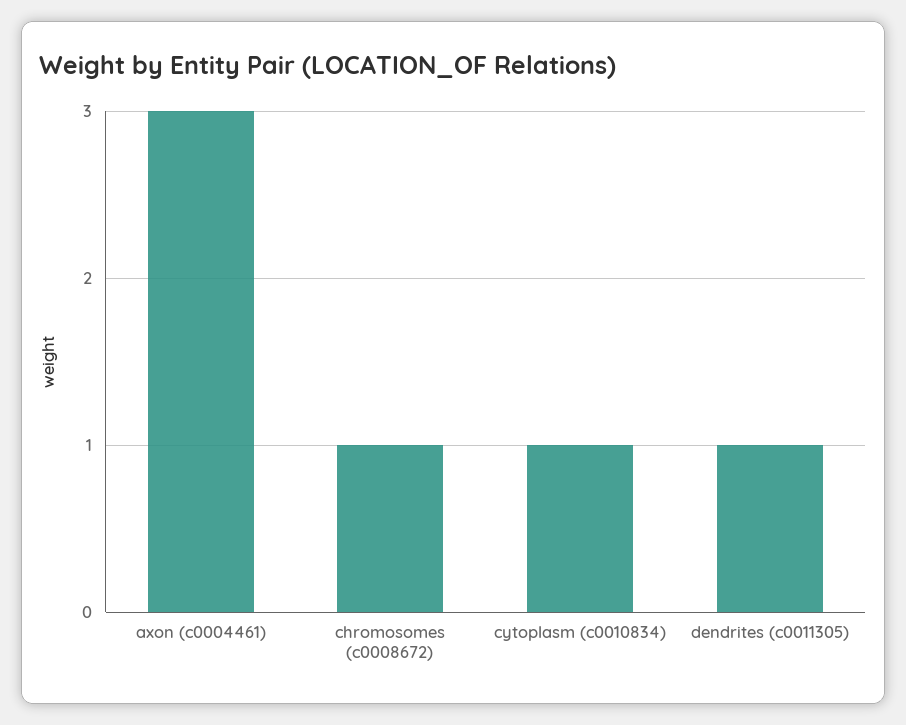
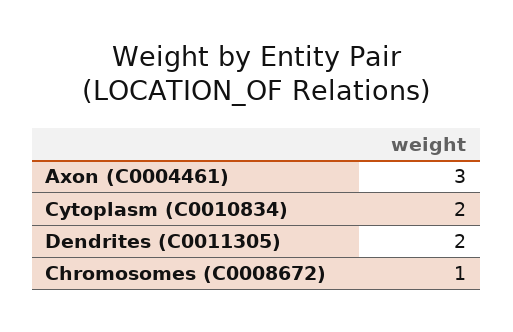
cytoplasm (c0010834): 1 -> 2
dendrites (c0011305): 1 -> 2

